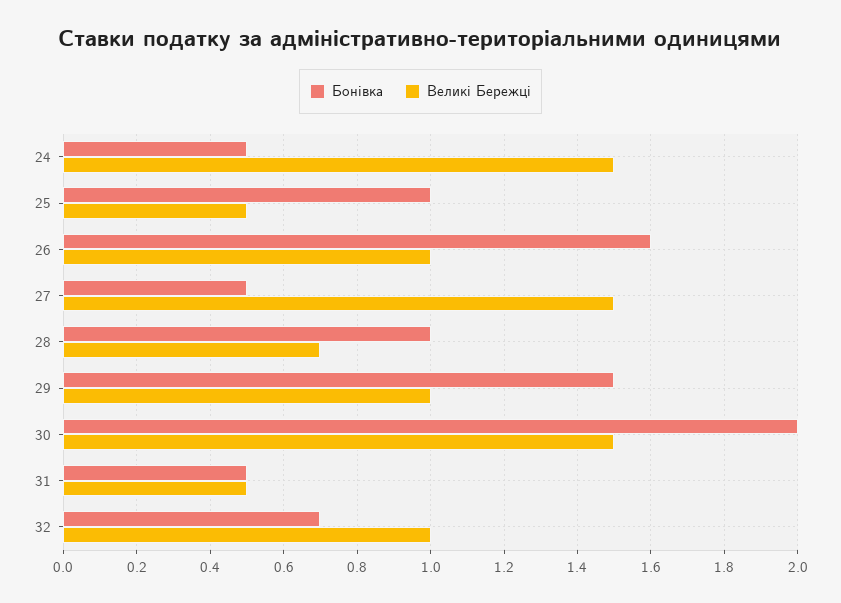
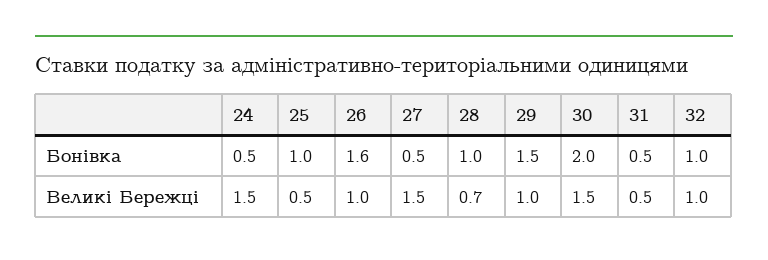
Бонівка, 32: 0.7 -> 1

